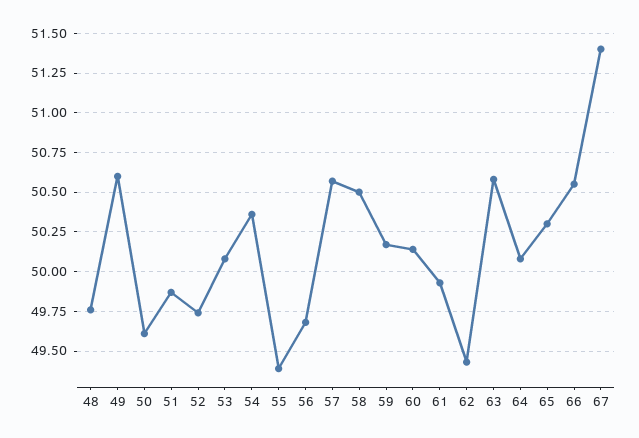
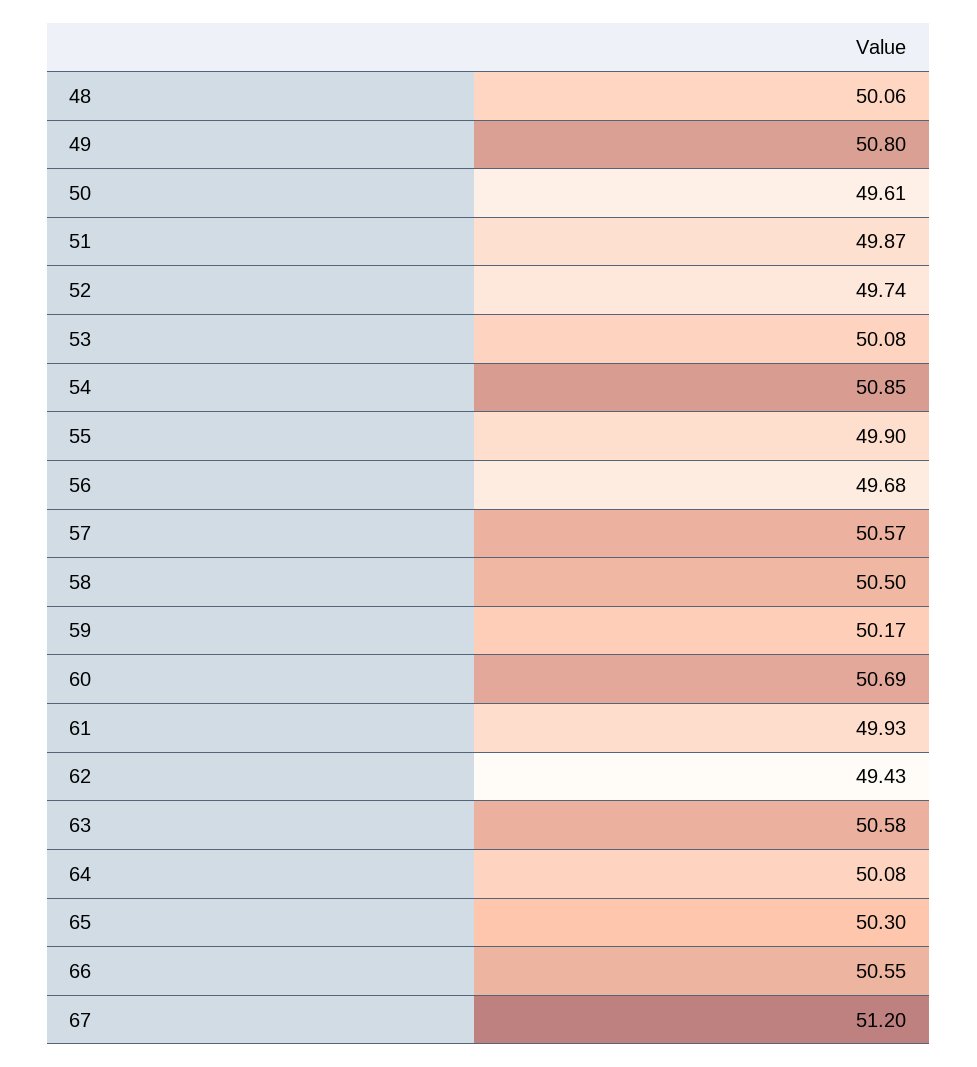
48: 49.75 -> 50.06
49: 50.6 -> 50.8
54: 50.35 -> 50.85
55: 49.4 -> 49.9
60: 50.15 -> 50.69
67: 51.4 -> 51.2

